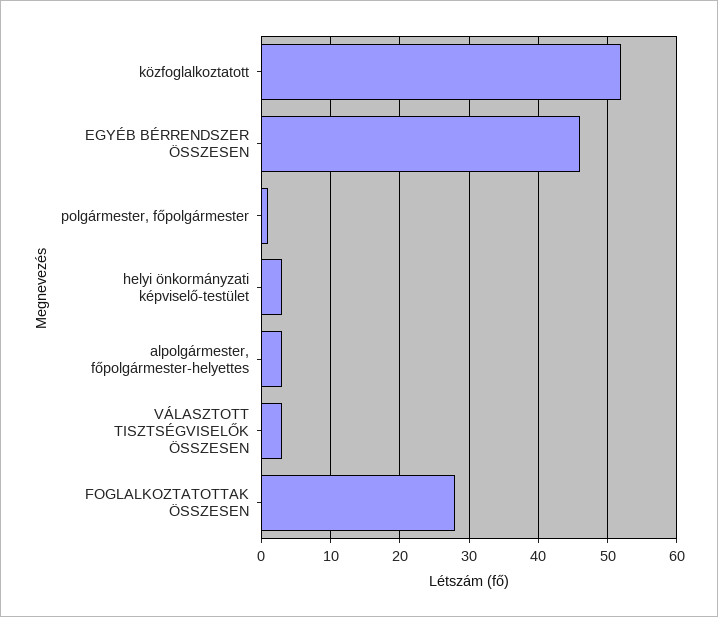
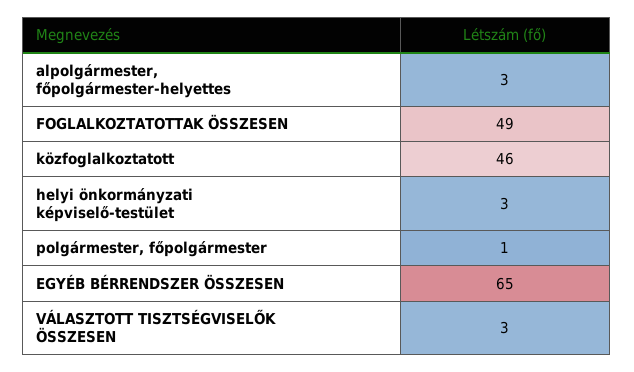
közfoglalkoztatott: 52 -> 46
EGYÉB BÉRRENDSZER ÖSSZESEN: 46 -> 65
FOGLALKOZTATOTTAK ÖSSZESEN: 28 -> 49

